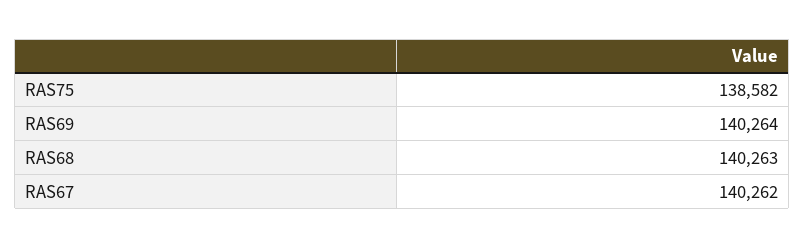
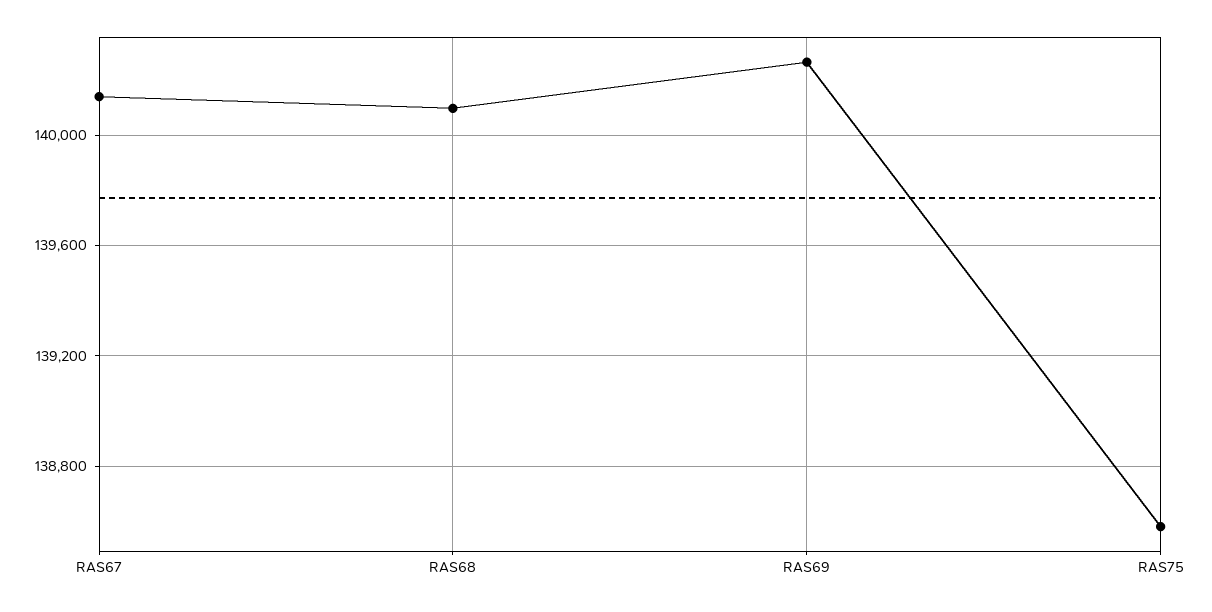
RAS68: 140263 -> 140100
RAS67: 140262 -> 140150

